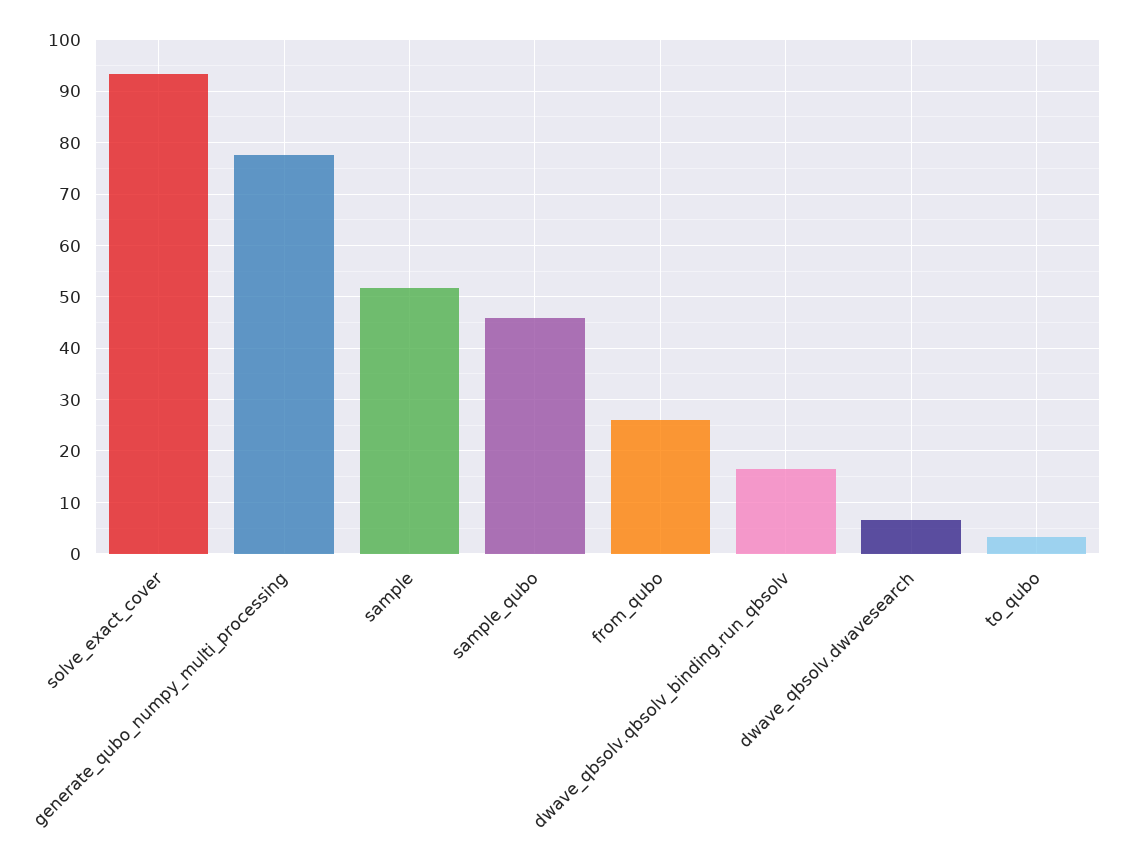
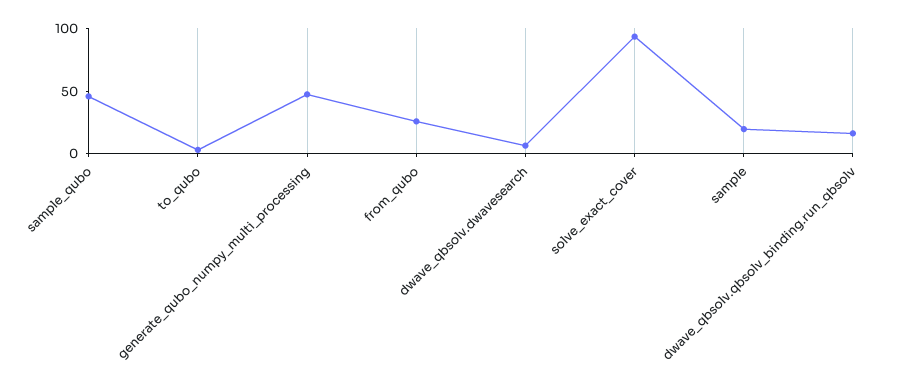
generate_qubo_numpy_multi_processing: 78 -> 50
sample: 52 -> 20

